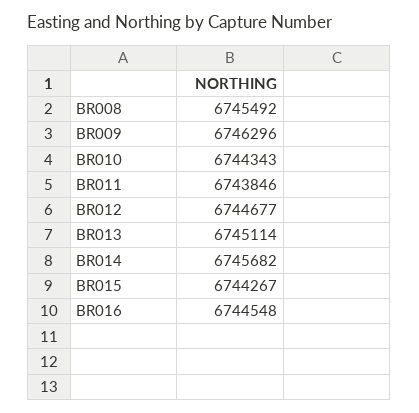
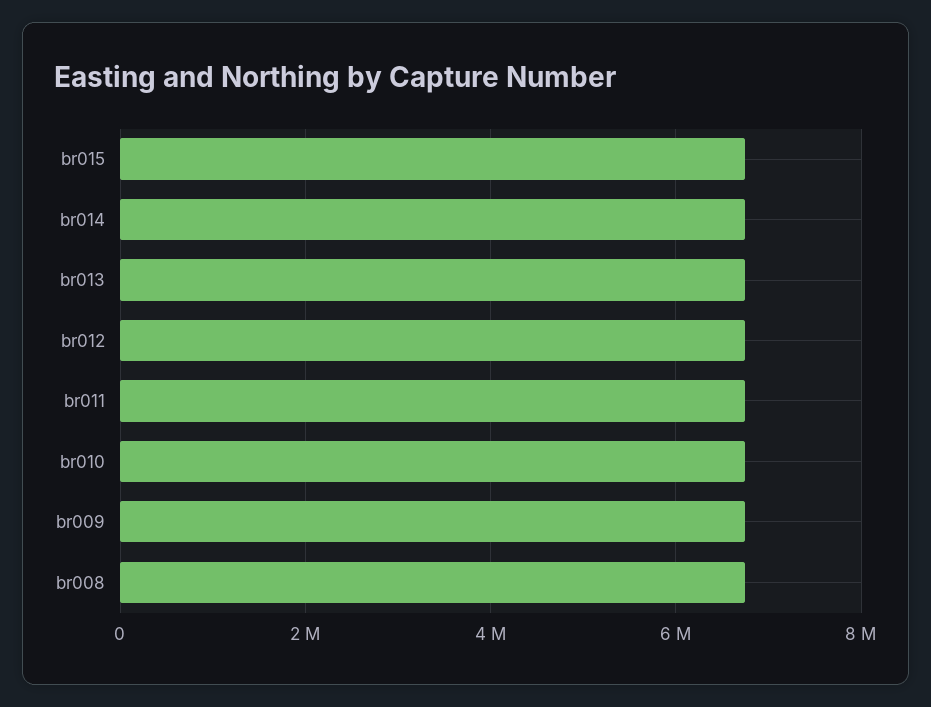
BR016: 6744548 -> none

